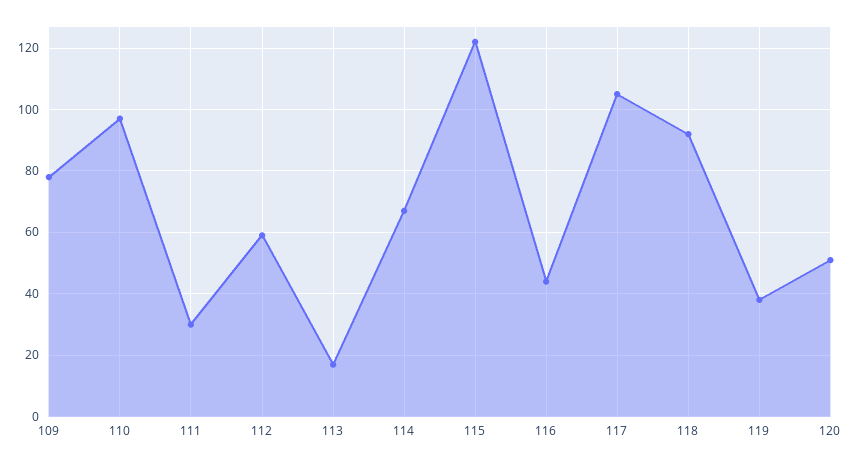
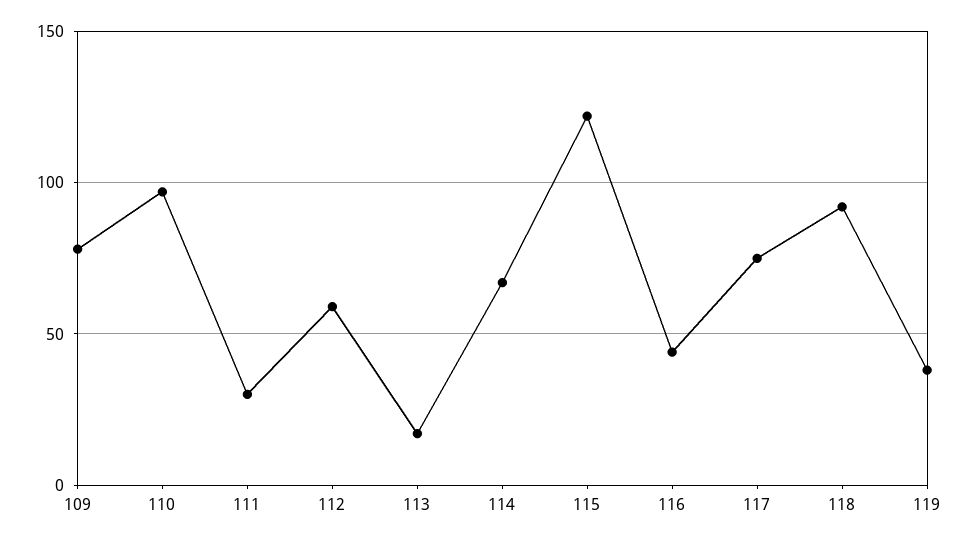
117: 105 -> 75
120: 50 -> none

